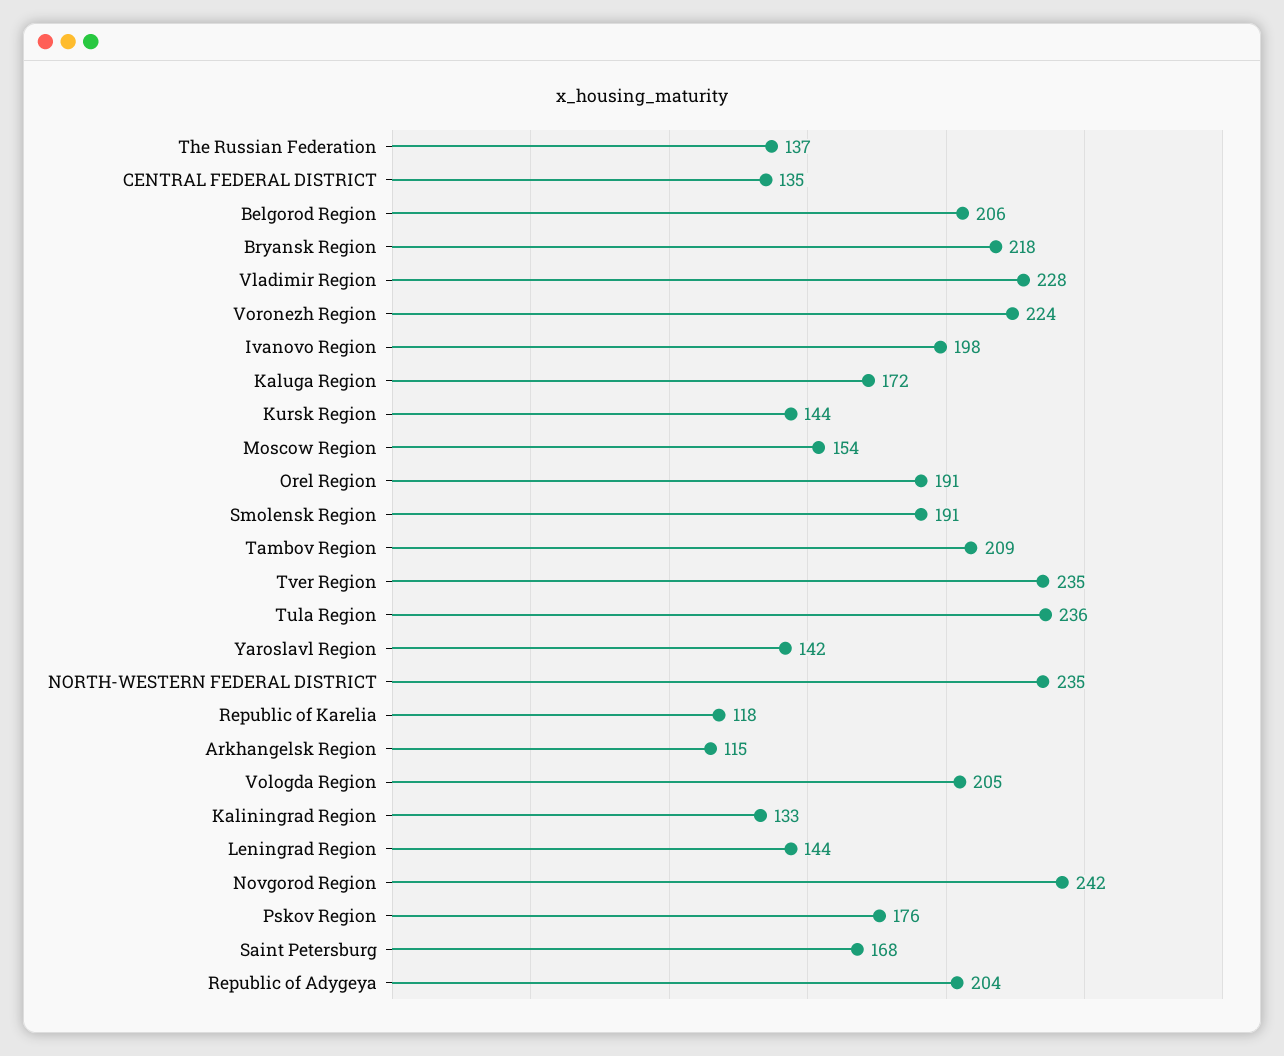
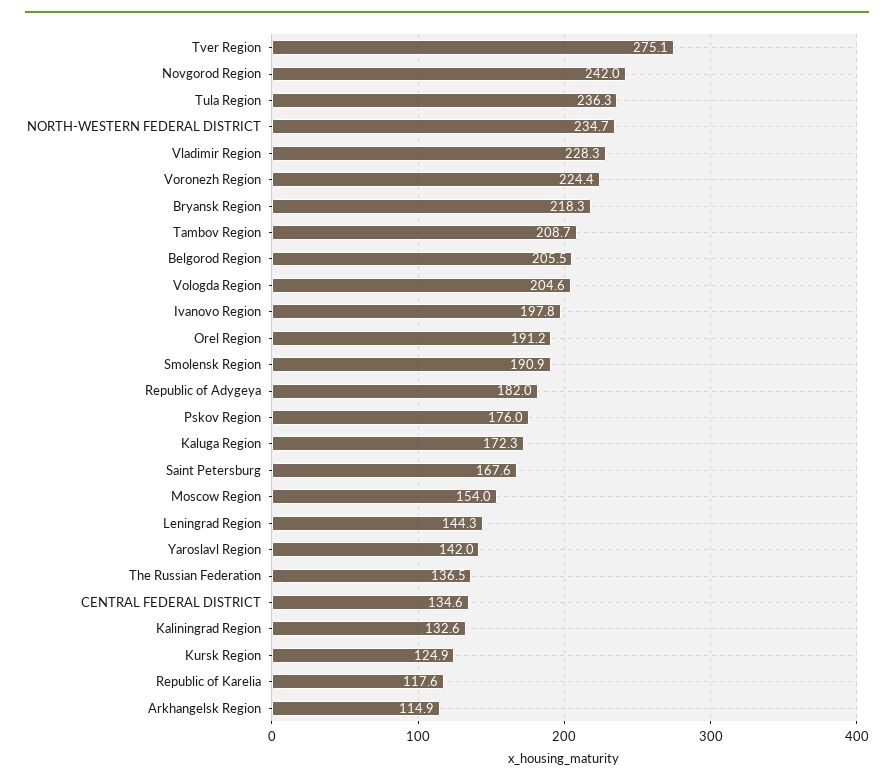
Kursk Region: 144 -> 124.9
Tver Region: 235 -> 275.1
Republic of Adygeya: 204 -> 182

